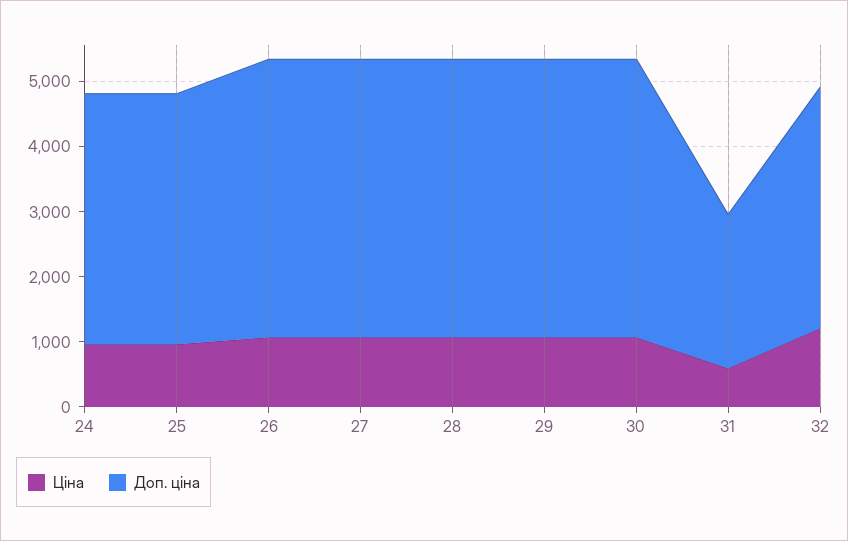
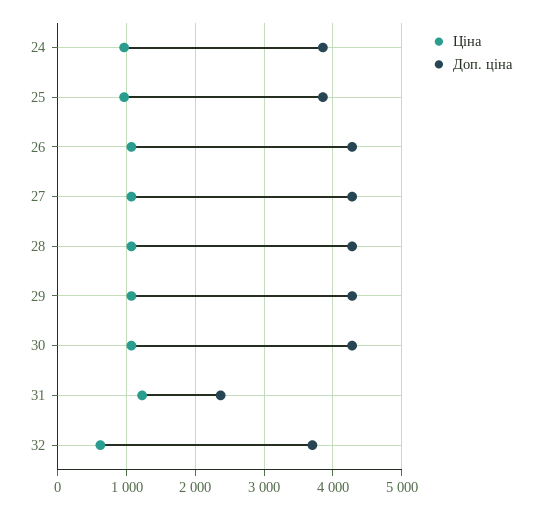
Ціна, 31: 600 -> 1200
Ціна, 32: 1200 -> 600

